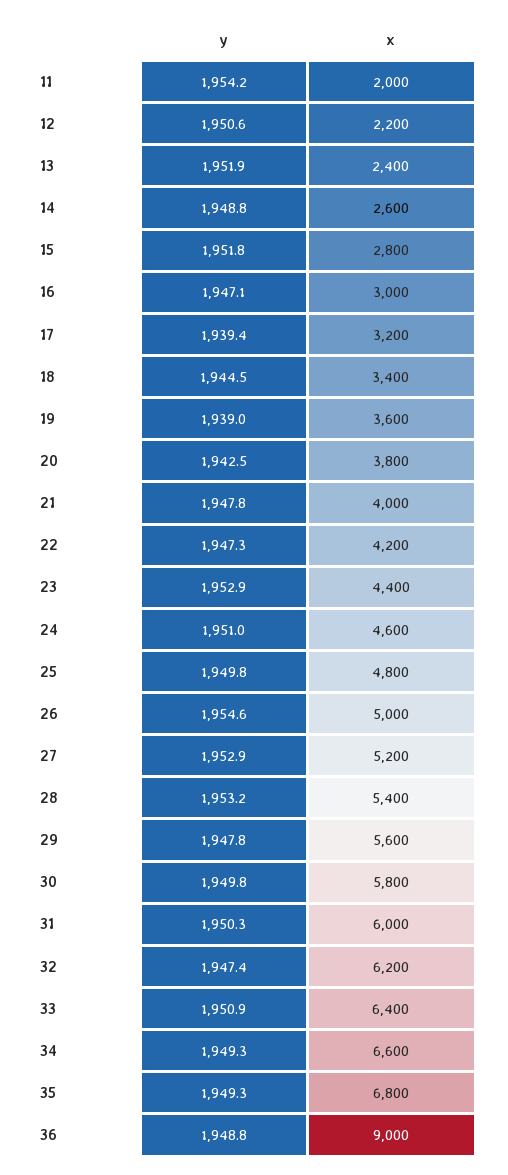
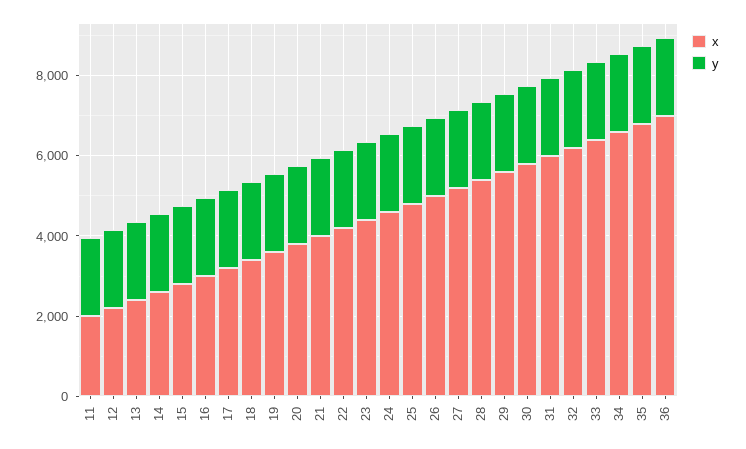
x, 36: 9000 -> 7000

